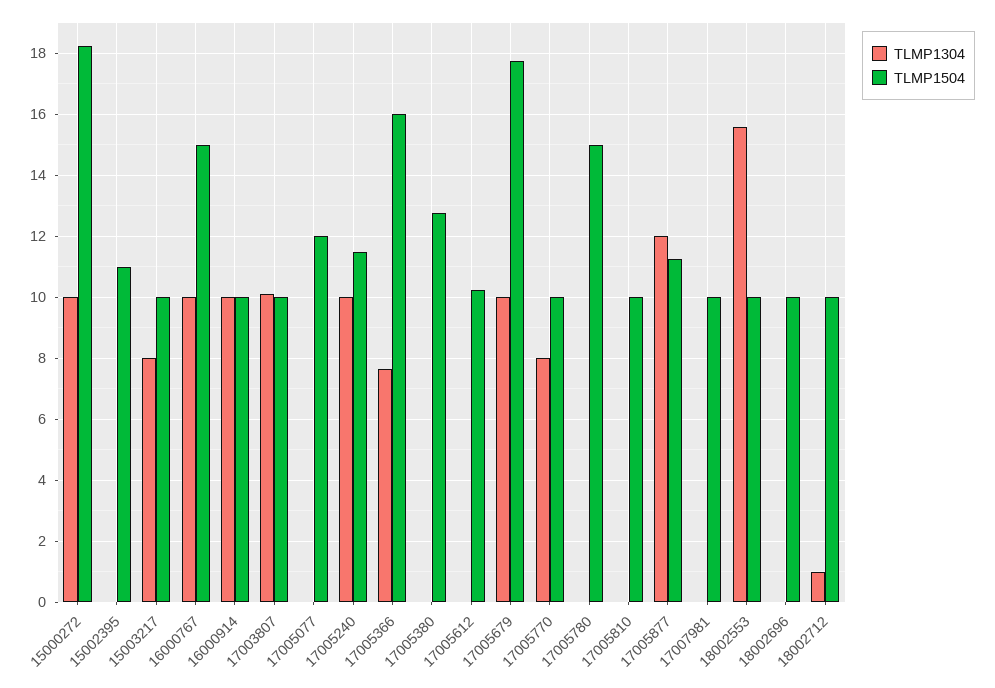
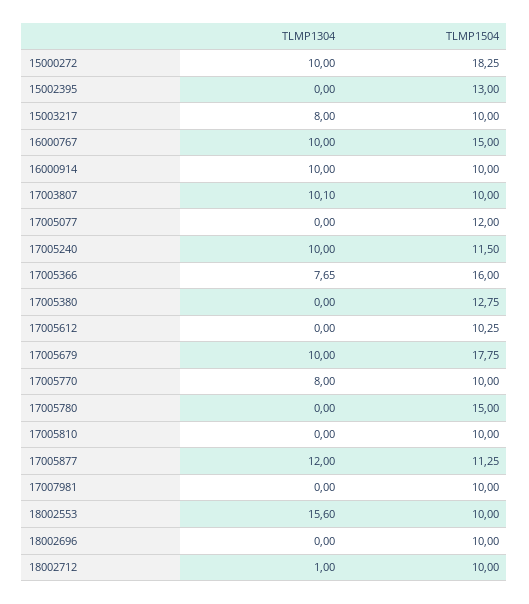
TLMP1504, 15002395: 11 -> 13

